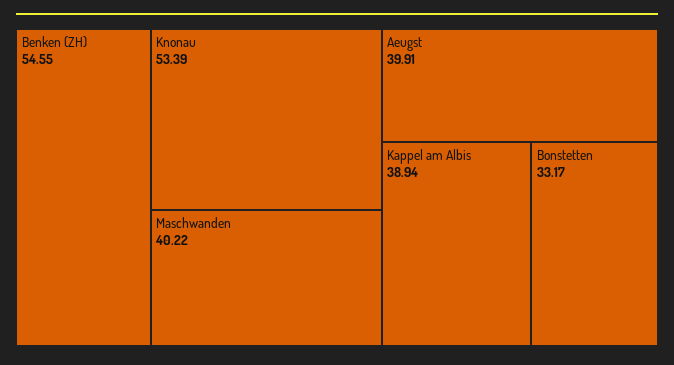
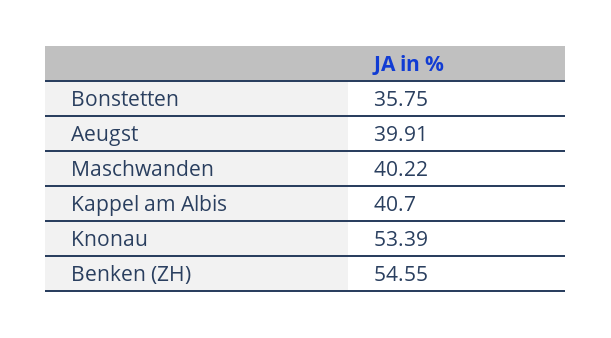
Kappel am Albis: 38.94 -> 40.7
Bonstetten: 33.17 -> 35.75

